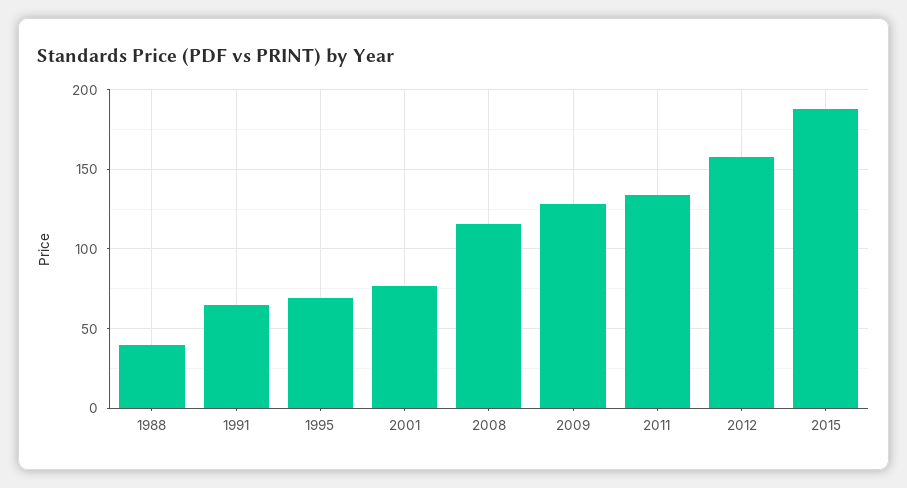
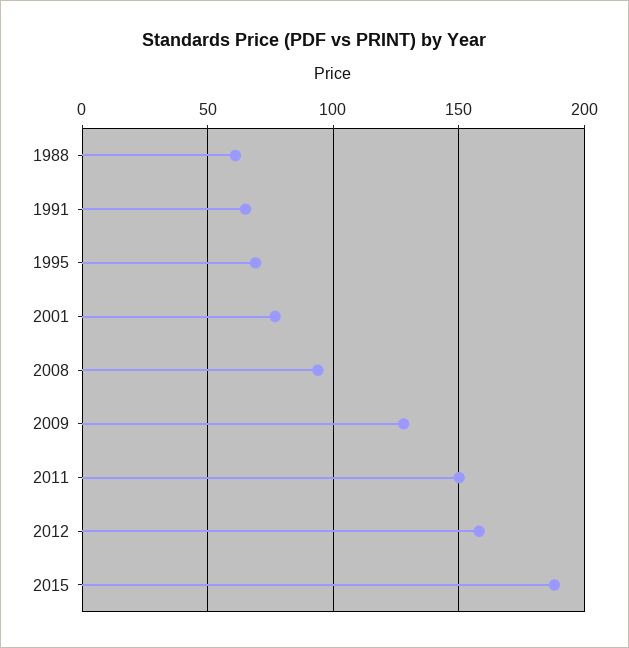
1988: 40 -> 60
2008: 115 -> 95
2011: 135 -> 150

